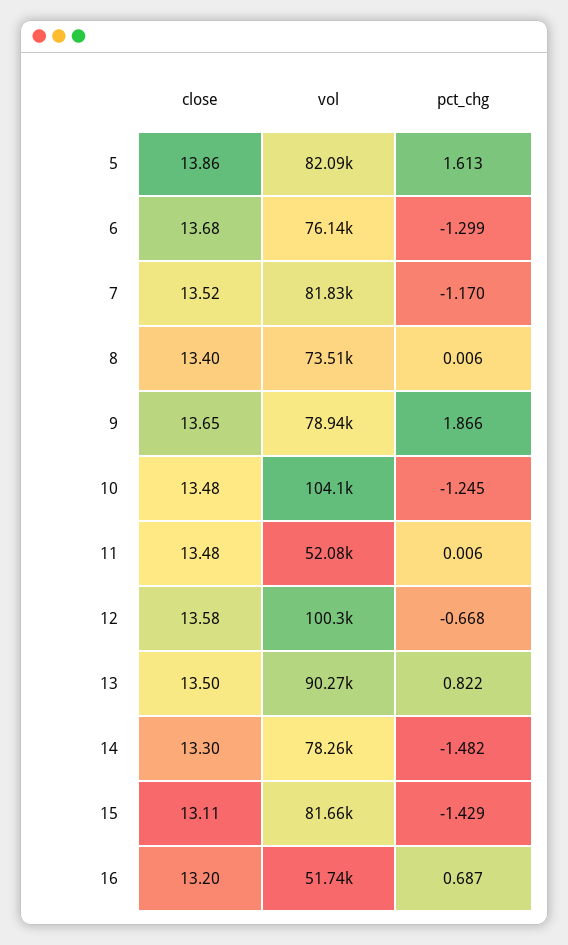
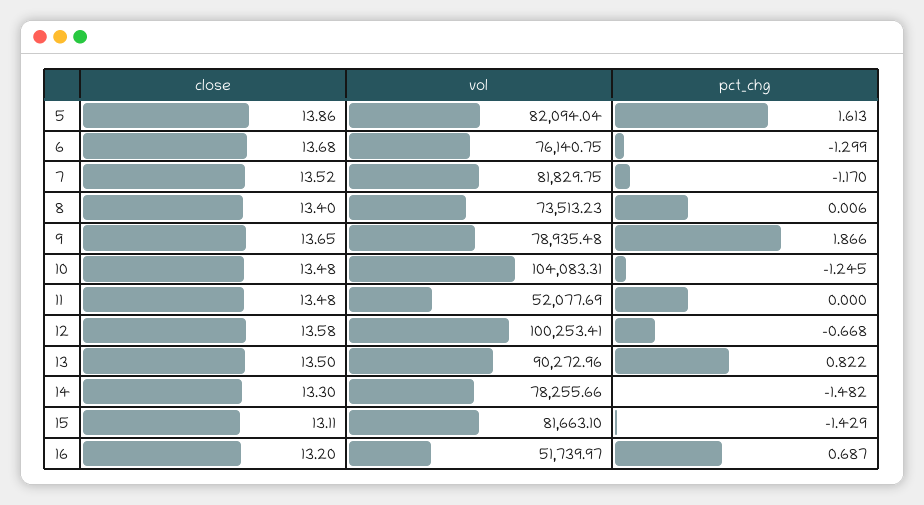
pct_chg, 11: 0.006 -> 0

